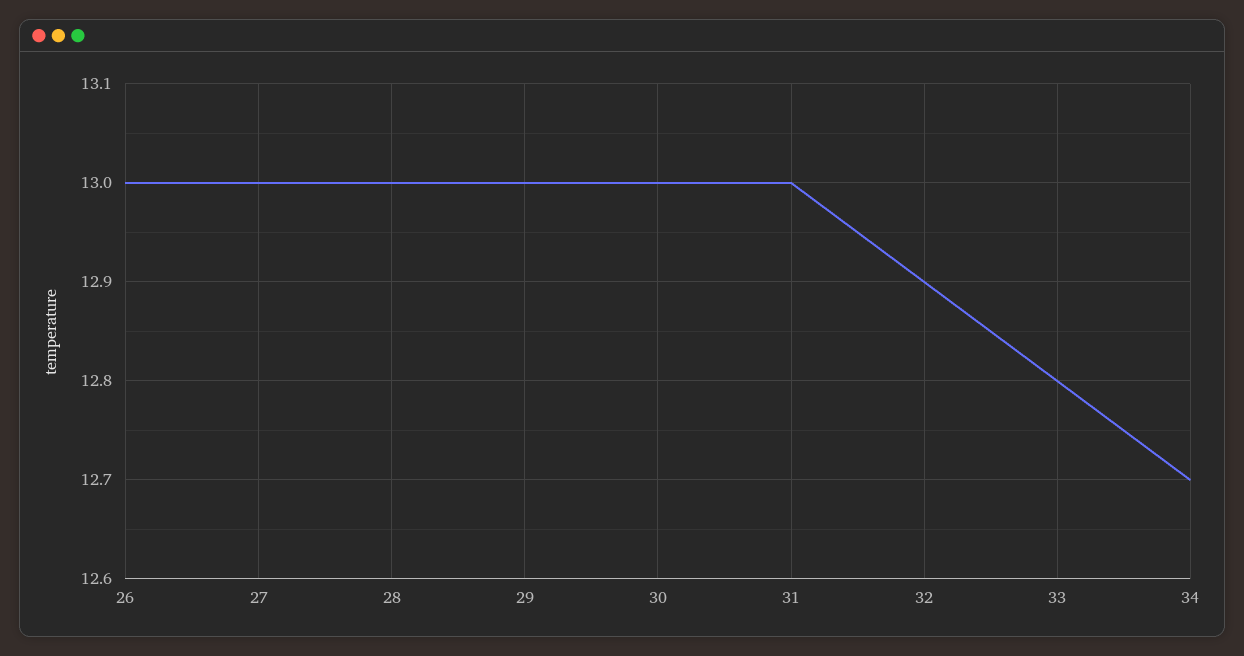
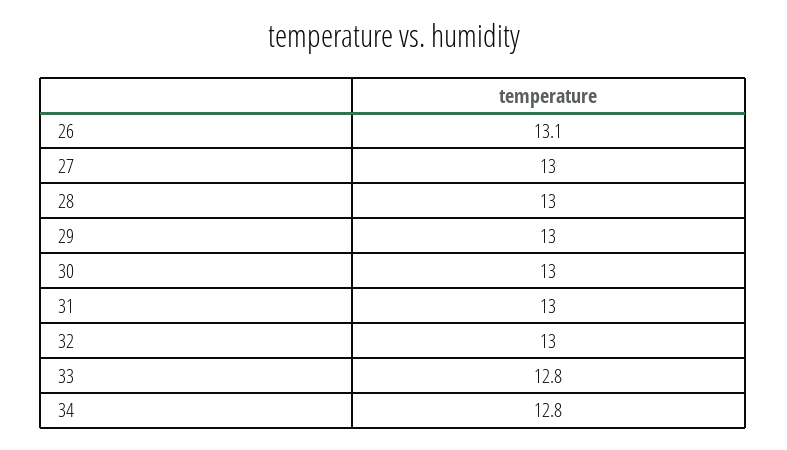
26: 13 -> 13.1
32: 12.9 -> 13
34: 12.7 -> 12.8

